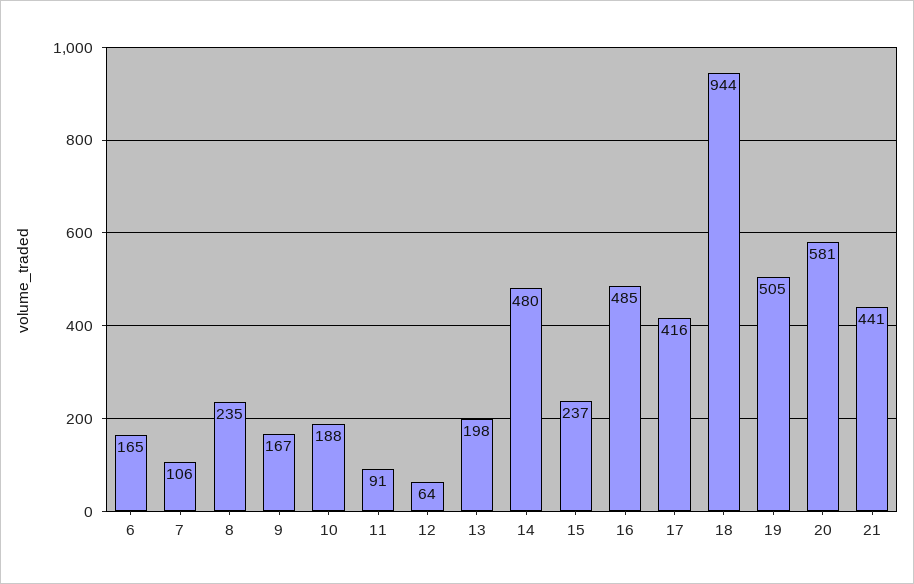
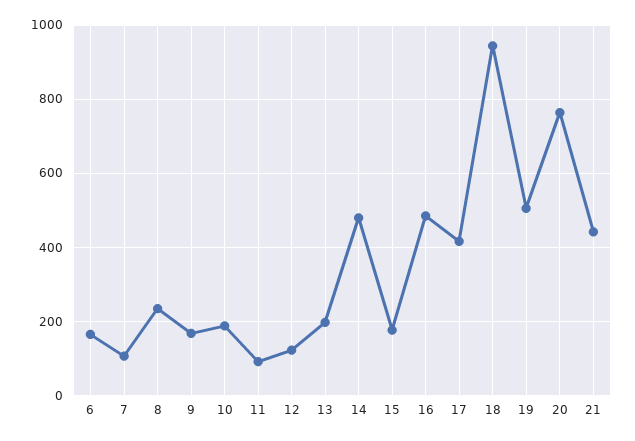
12: 64 -> 120
15: 237 -> 180
20: 581 -> 760

